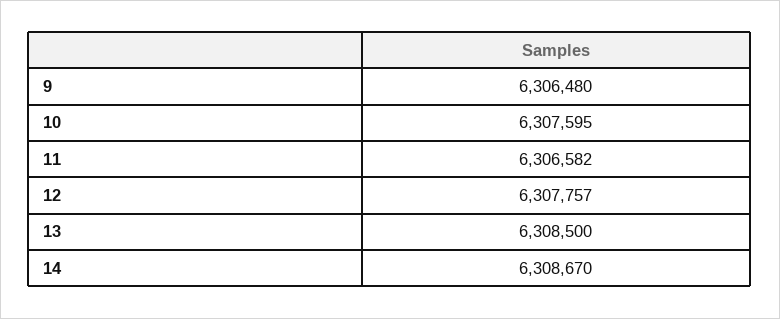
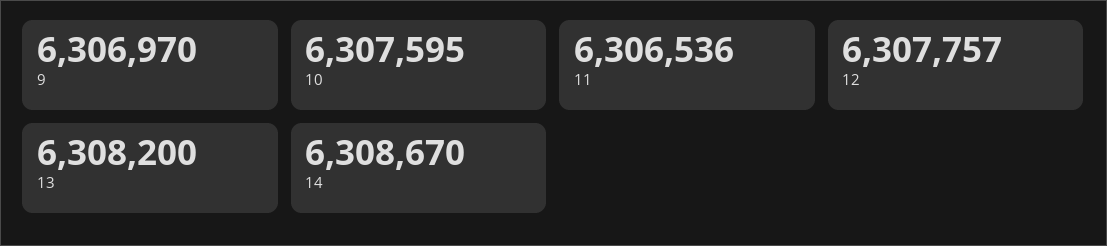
9: 6306480 -> 6306970
11: 6306582 -> 6306536
13: 6308500 -> 6308200

